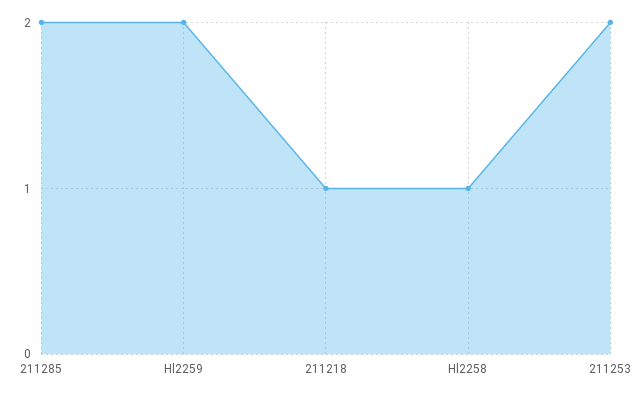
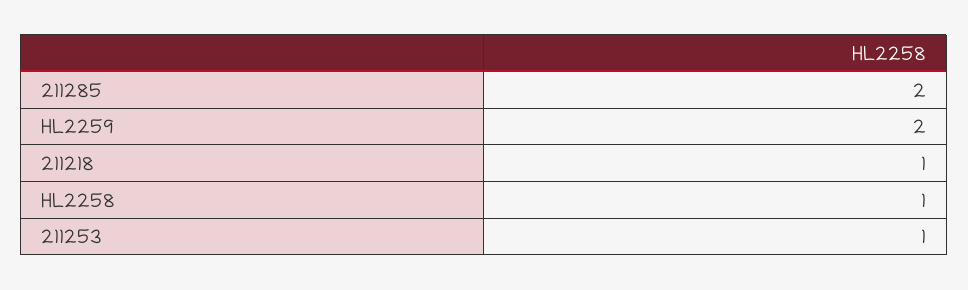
211253: 2 -> 1

